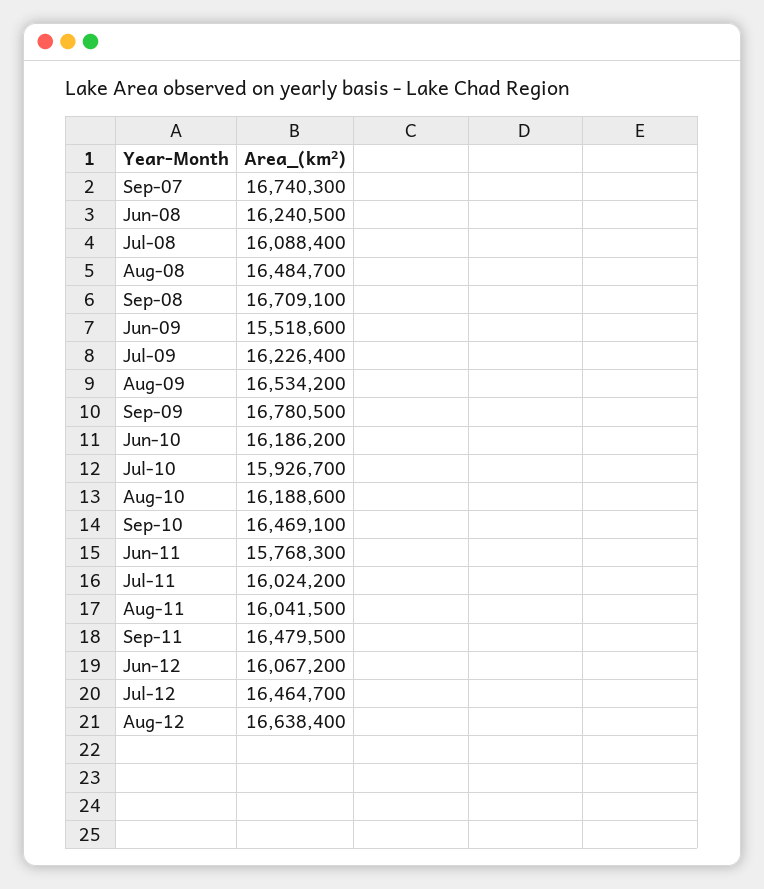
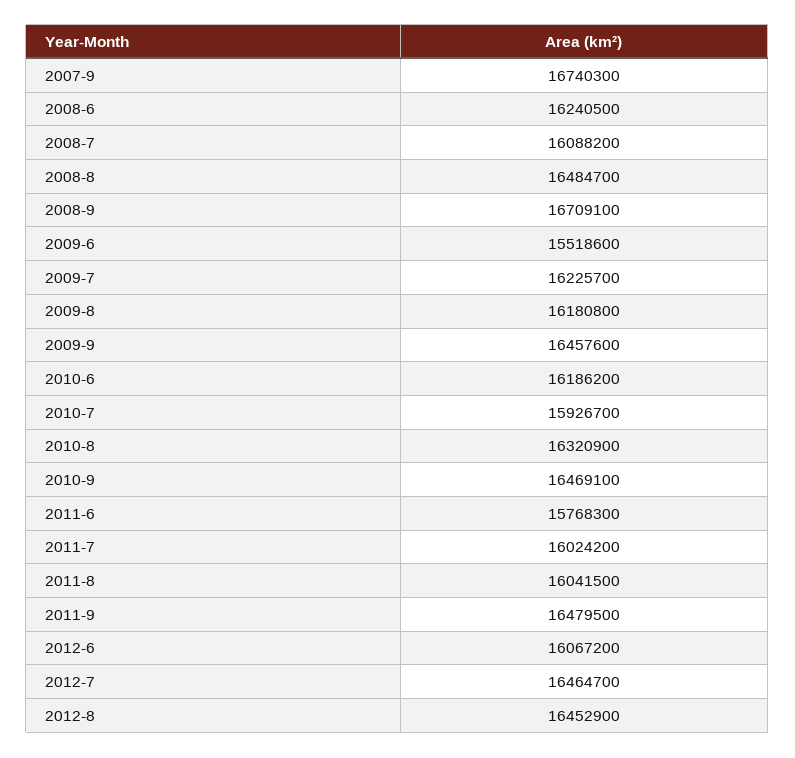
Jul-08: 16088400 -> 16088200
Jul-09: 16226400 -> 16225700
Aug-09: 16534200 -> 16180800
Sep-09: 16780500 -> 16457600
Aug-10: 16188600 -> 16320900
Aug-12: 16638400 -> 16452900

